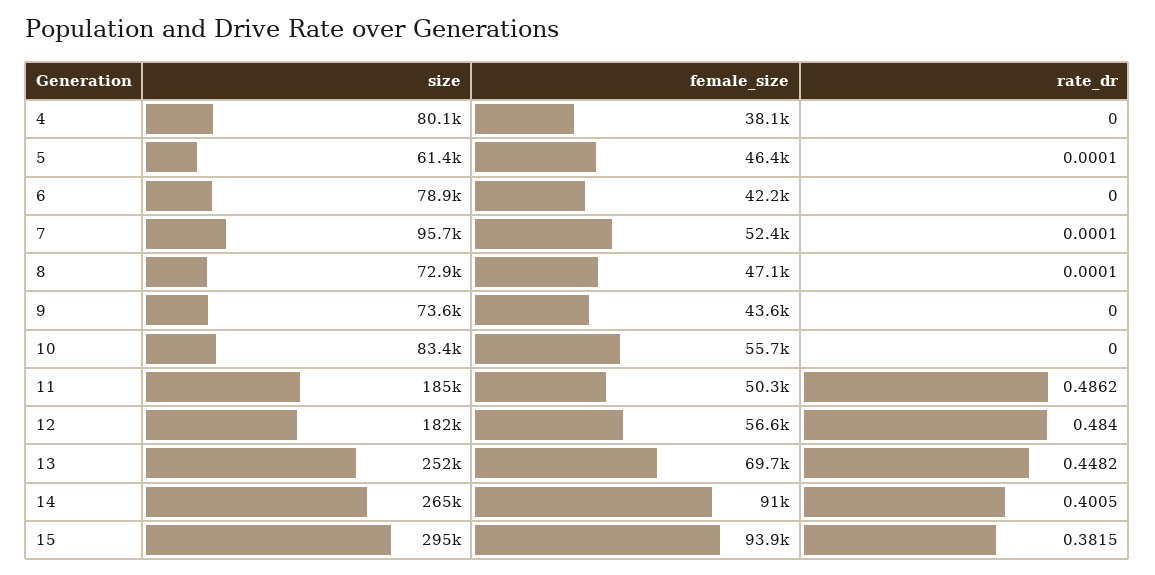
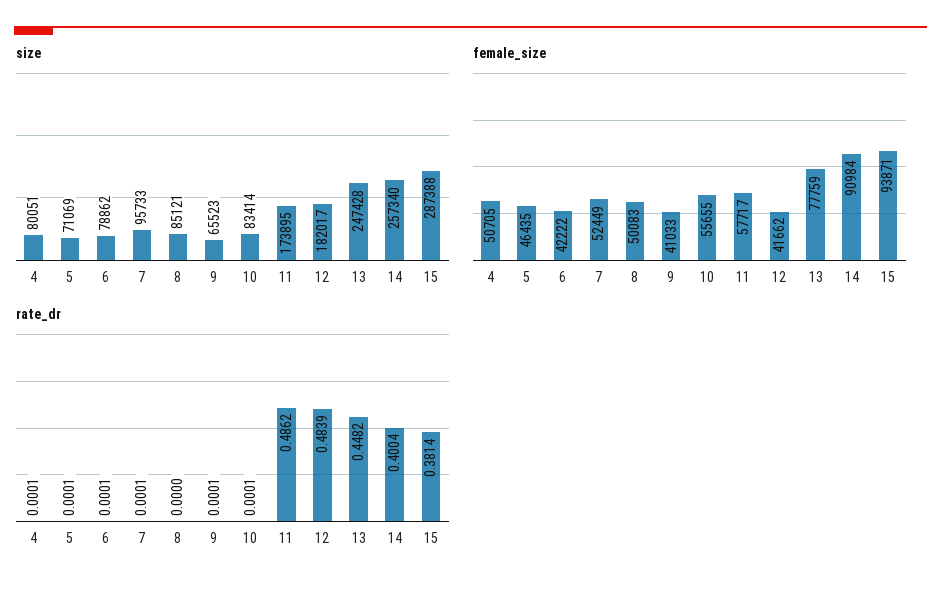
female_size, 4: 38100 -> 50705
rate_dr, 4: 0 -> 0.0001
size, 5: 61400 -> 71069
rate_dr, 6: 0 -> 0.0001
size, 8: 72900 -> 85121
female_size, 8: 47100 -> 50083
rate_dr, 8: 0.0001 -> 0
size, 9: 73600 -> 65523
female_size, 9: 43600 -> 41033
rate_dr, 9: 0 -> 0.0001
rate_dr, 10: 0 -> 0.0001
size, 11: 185000 -> 173895
female_size, 11: 50300 -> 57717
female_size, 12: 56600 -> 41662
rate_dr, 12: 0.484 -> 0.4839
size, 13: 252000 -> 247428
female_size, 13: 69700 -> 77759
size, 14: 265000 -> 257340
rate_dr, 14: 0.4005 -> 0.4004
size, 15: 295000 -> 287388
rate_dr, 15: 0.3815 -> 0.3814

